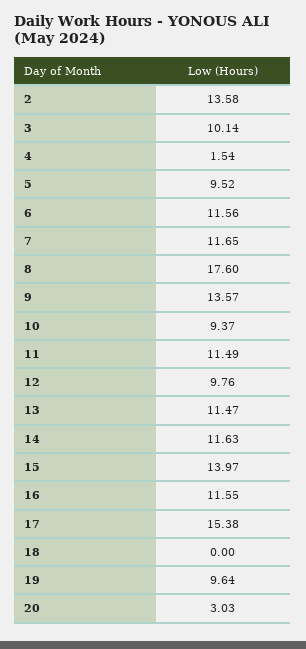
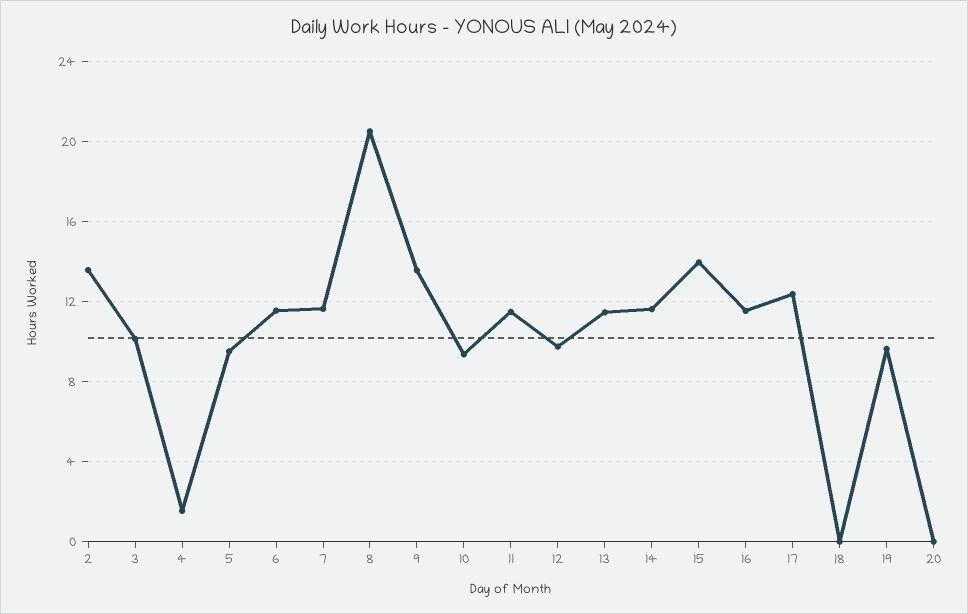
8: 17.6 -> 20.5
17: 15.38 -> 12.5
20: 3.03 -> 0

